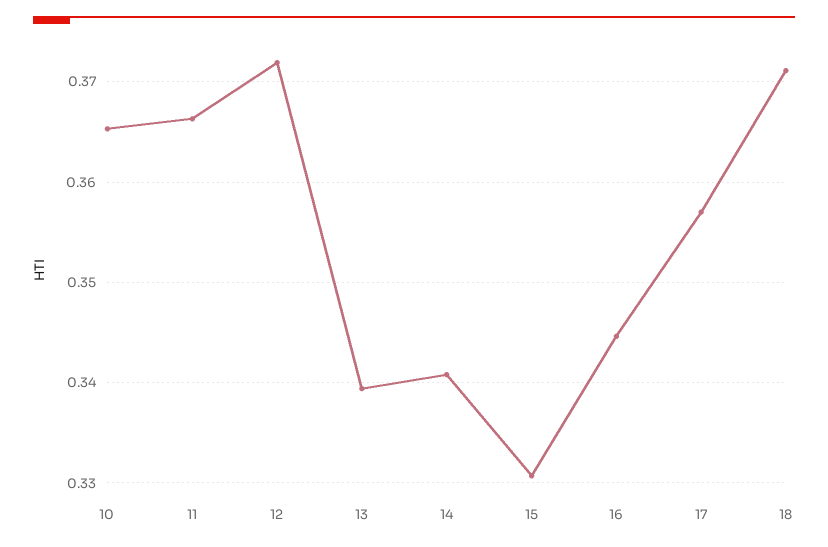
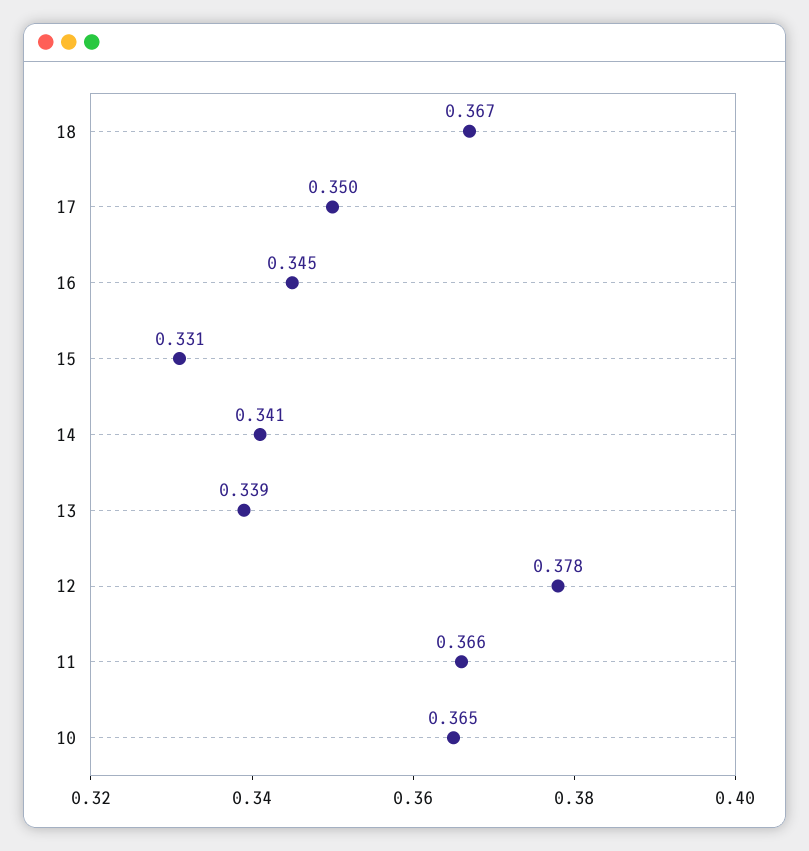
12: 0.372 -> 0.378
17: 0.357 -> 0.35
18: 0.371 -> 0.367

